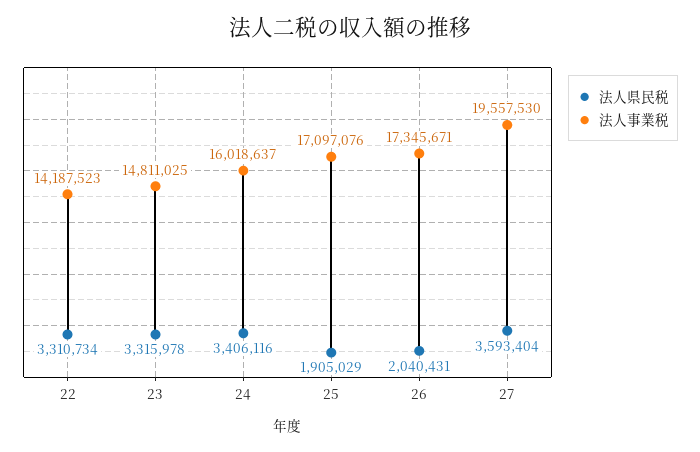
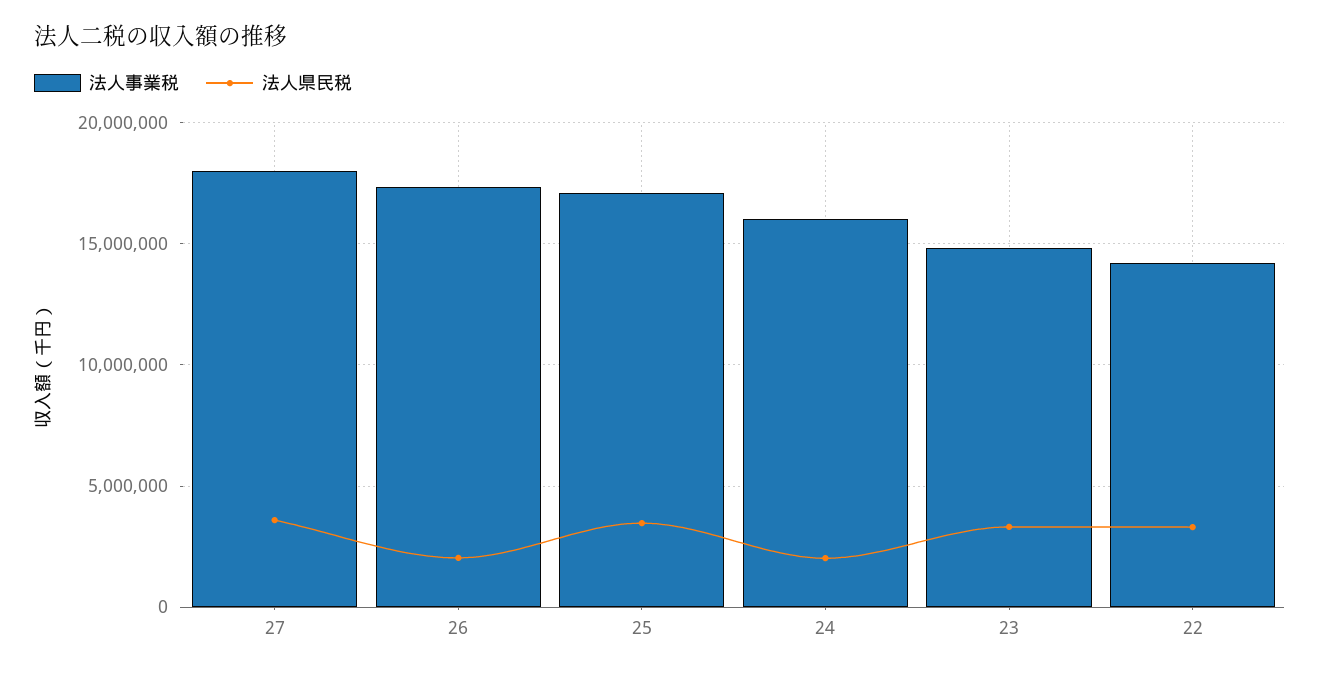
法人県民税, 24: 3406116 -> 2000000
法人県民税, 25: 1905029 -> 3500000
法人事業税, 27: 19557530 -> 18000000

